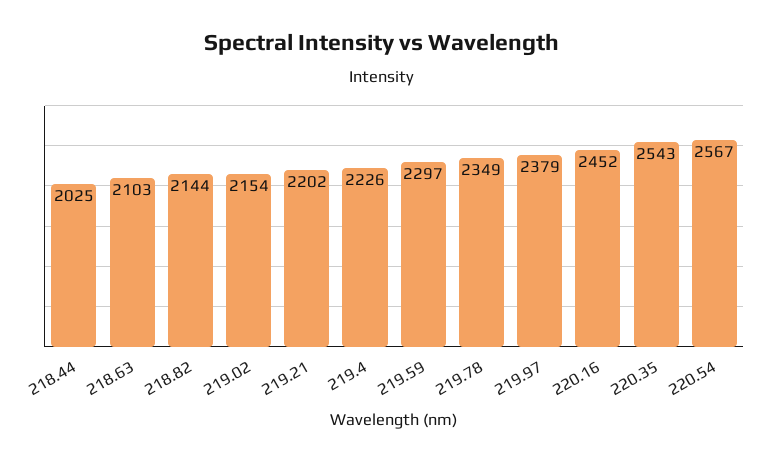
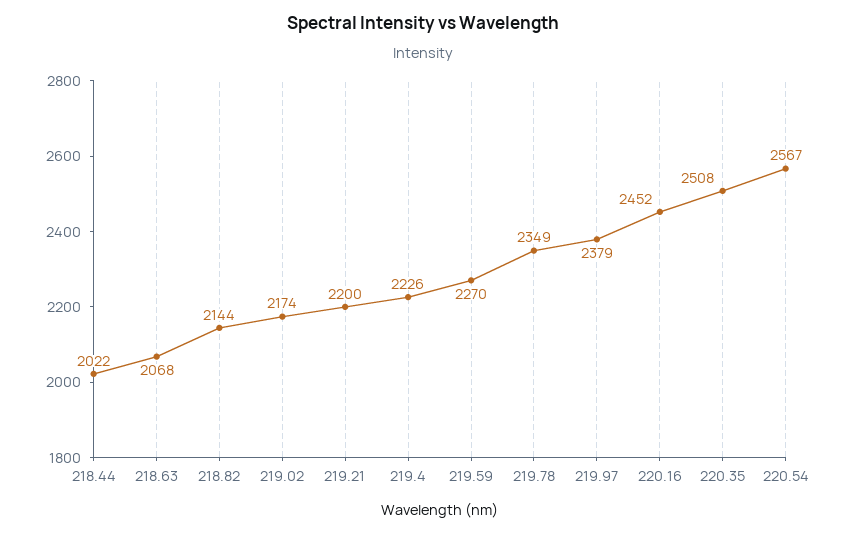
218.44: 2025 -> 2022
218.63: 2103 -> 2068
219.02: 2154 -> 2174
219.21: 2202 -> 2200
219.59: 2297 -> 2270
220.35: 2543 -> 2508

